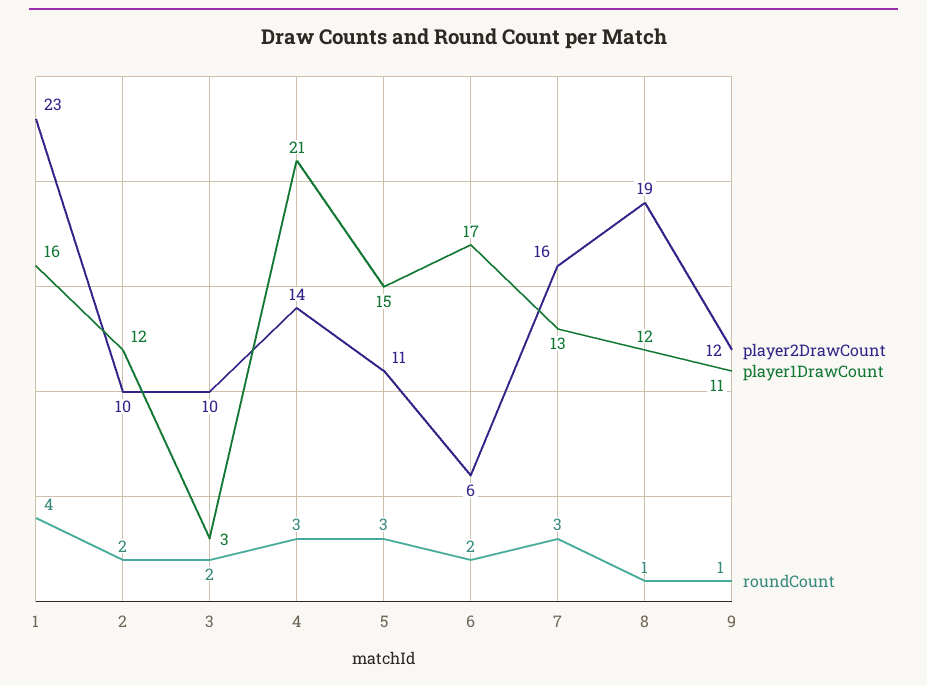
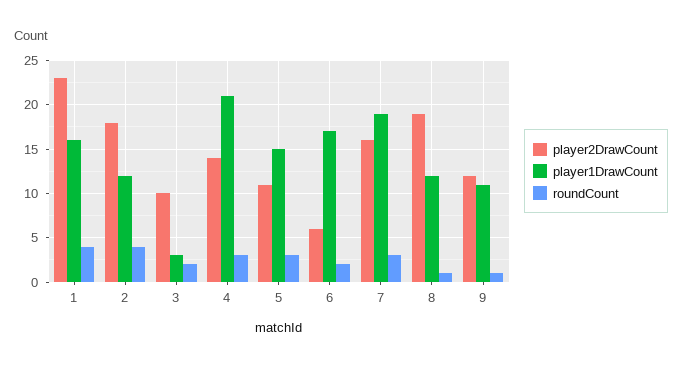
player2DrawCount, 2: 10 -> 18
roundCount, 2: 2 -> 4
player1DrawCount, 7: 13 -> 19

